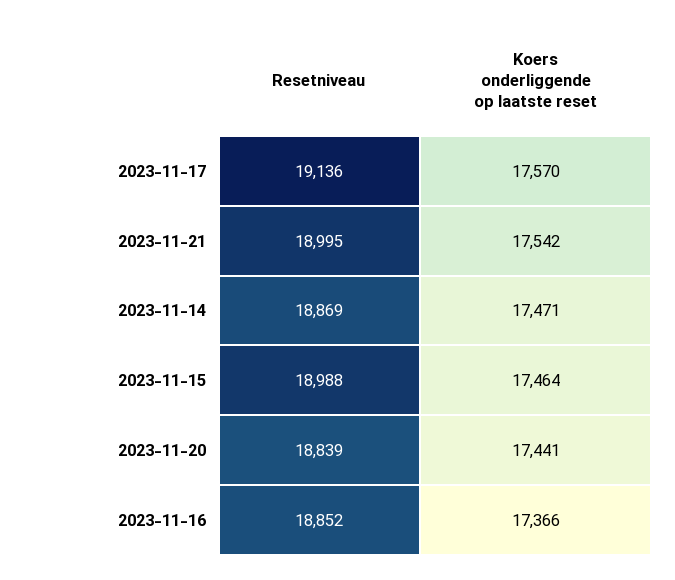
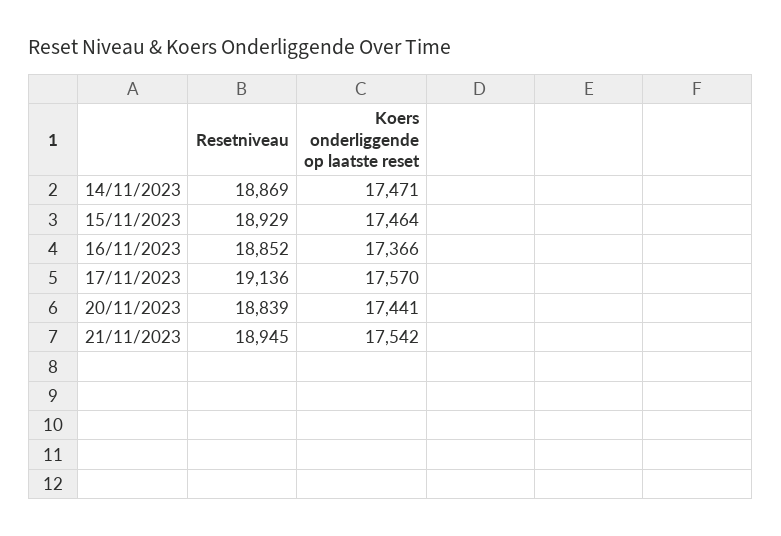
Resetniveau, 2023-11-21: 18995 -> 18945
Resetniveau, 2023-11-15: 18988 -> 18929

